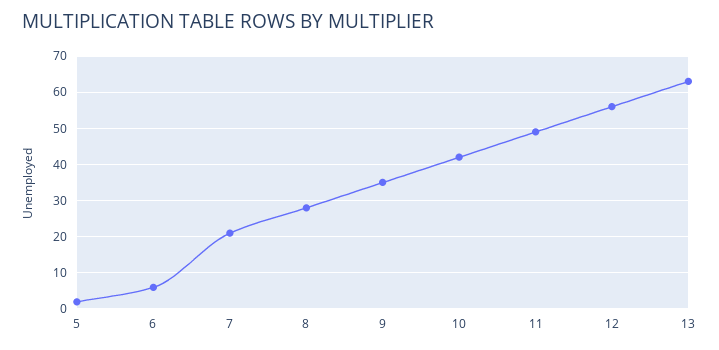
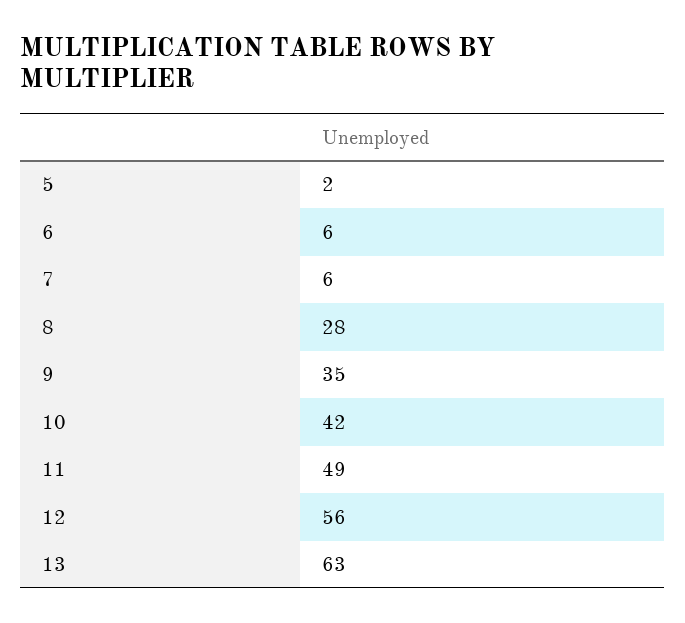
7: 20 -> 6

